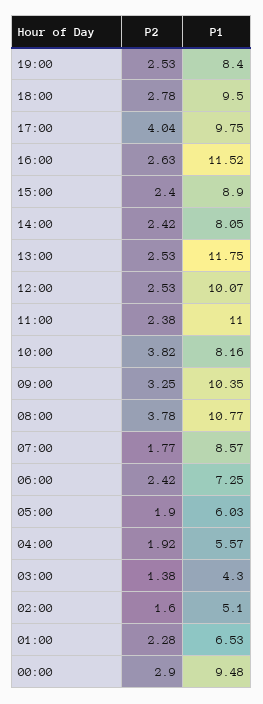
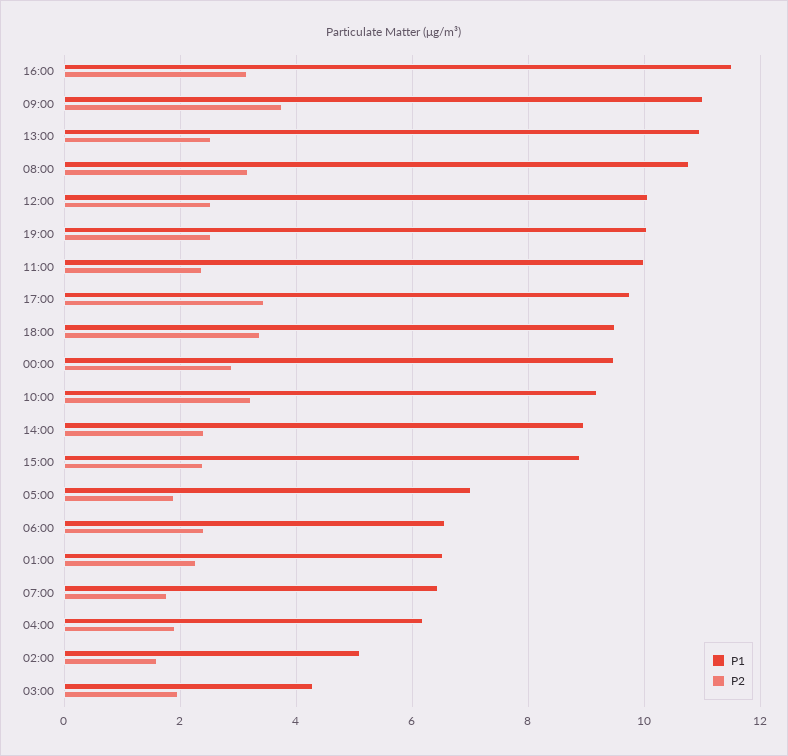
P1, 19:00: 8.4 -> 10
P2, 18:00: 2.78 -> 3.4
P2, 17:00: 4.04 -> 3.4
P2, 16:00: 2.63 -> 3.2
P1, 14:00: 8.05 -> 9
P1, 13:00: 11.75 -> 11
P1, 11:00: 11 -> 10
P2, 10:00: 3.82 -> 3.2
P1, 10:00: 8.16 -> 9.2
P2, 09:00: 3.25 -> 3.8
P1, 09:00: 10.35 -> 11
P2, 08:00: 3.78 -> 3.2
P1, 07:00: 8.57 -> 6.4
P1, 06:00: 7.25 -> 6.6
P1, 05:00: 6.03 -> 7
P1, 04:00: 5.57 -> 6.2
P2, 03:00: 1.38 -> 2

